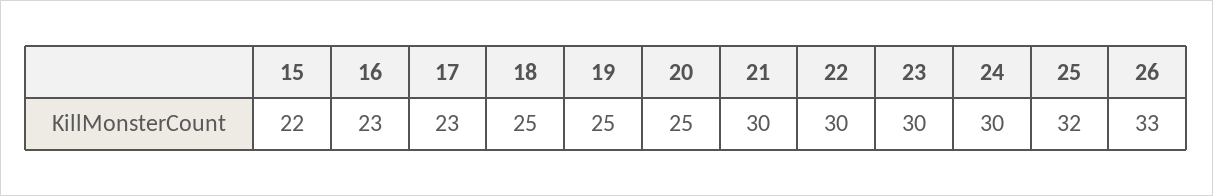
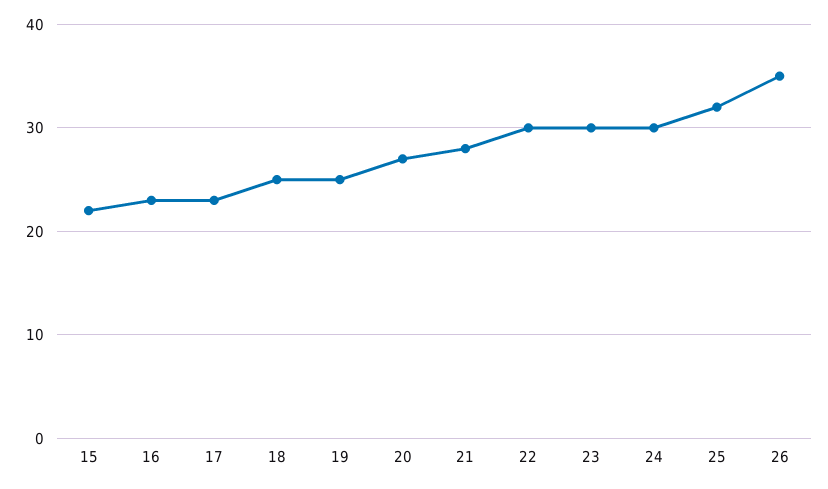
20: 25 -> 27
21: 30 -> 28
26: 33 -> 35

